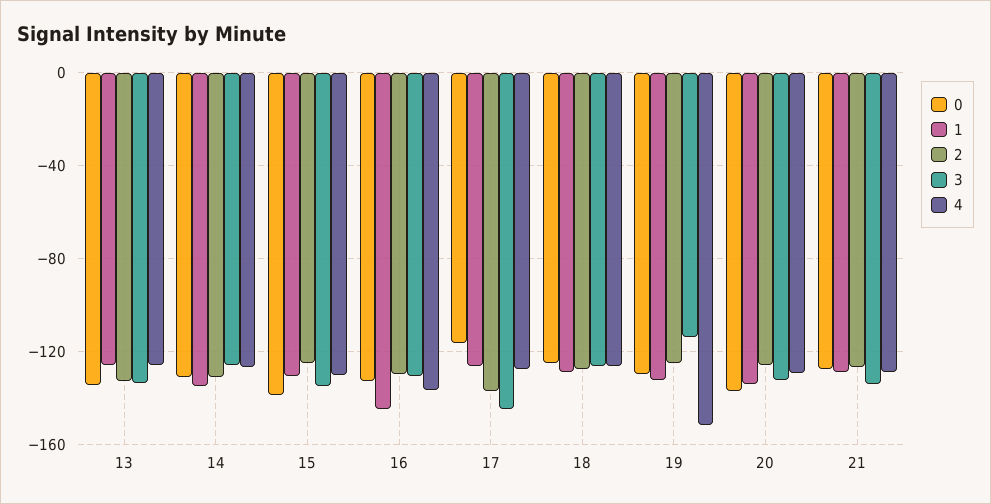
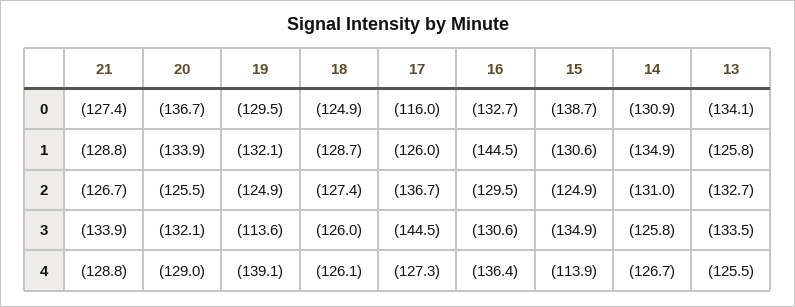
4, 15: -130 -> -113.9
4, 19: -150 -> -139.1

